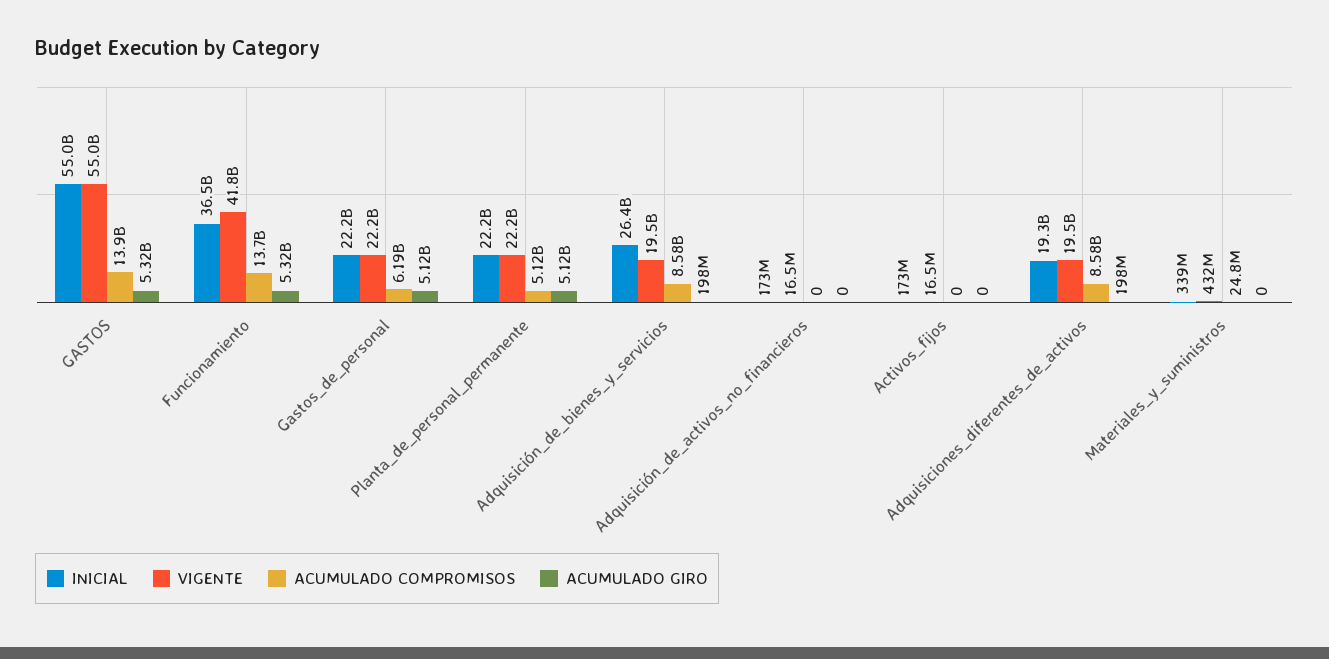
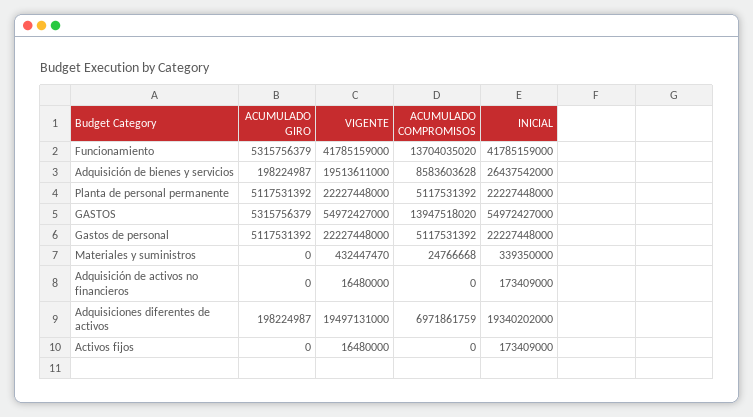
INICIAL, Funcionamiento: 36500000000 -> 41785159000
ACUMULADO COMPROMISOS, Gastos_de_personal: 6190000000 -> 5117531392
ACUMULADO COMPROMISOS, Adquisiciones_diferentes_de_activos: 8580000000 -> 6971861759

